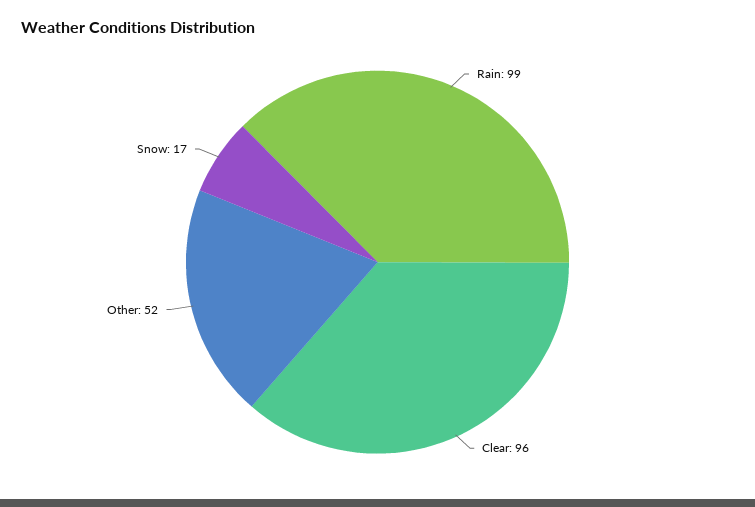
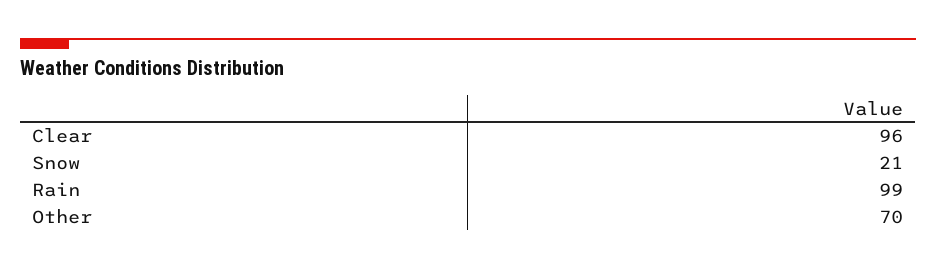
Other: 52 -> 70
Snow: 17 -> 21

